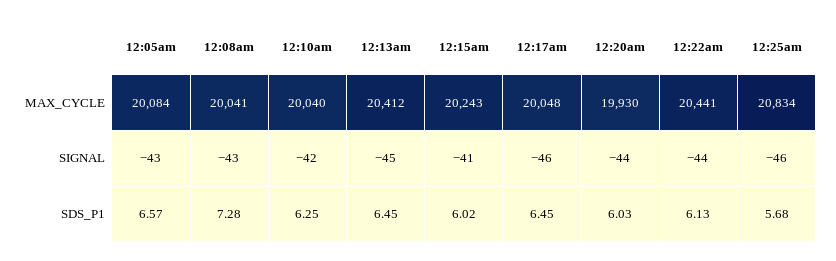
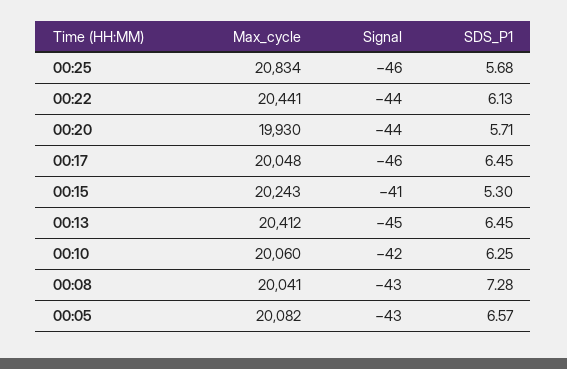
12:05am, MAX_CYCLE: 20084 -> 20082
12:10am, MAX_CYCLE: 20040 -> 20060
12:15am, SDS_P1: 6.02 -> 5.3
12:20am, SDS_P1: 6.03 -> 5.71

